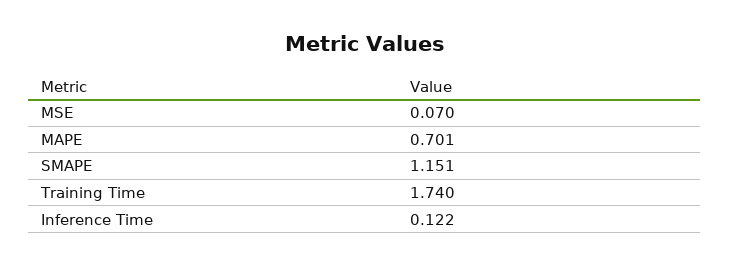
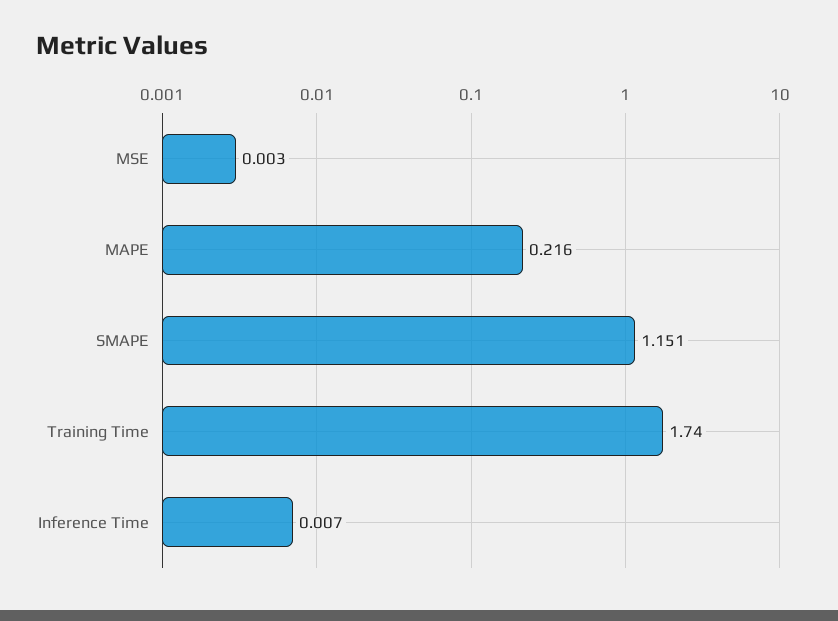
MSE: 0.07 -> 0.003
MAPE: 0.701 -> 0.216
Inference Time: 0.122 -> 0.007

